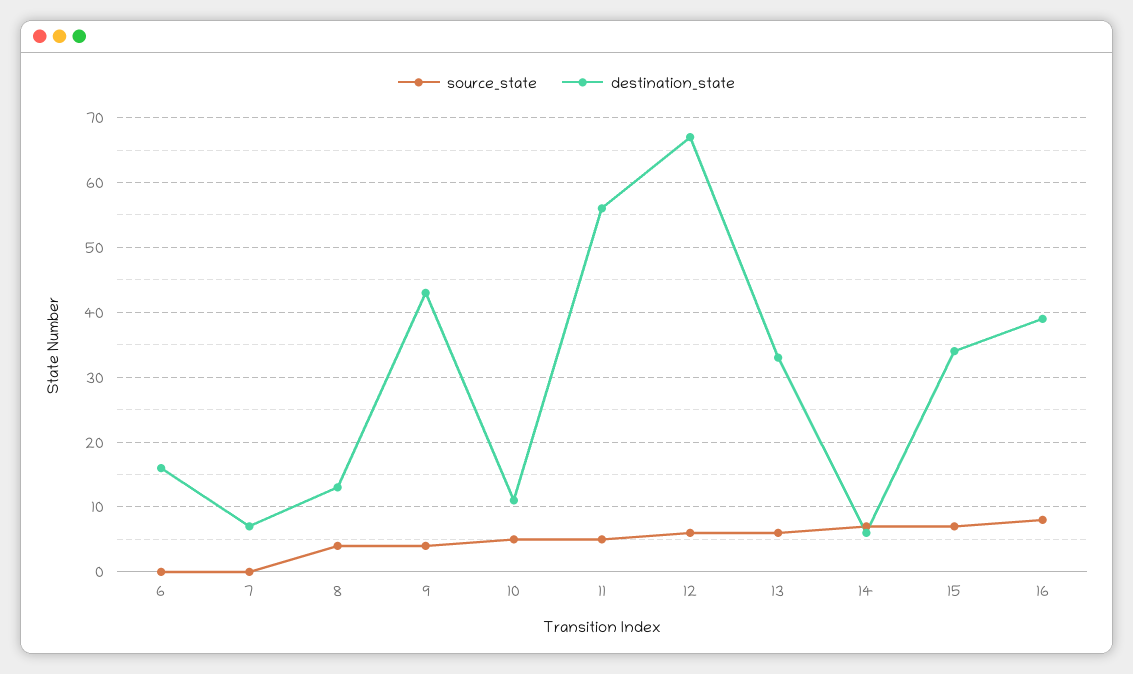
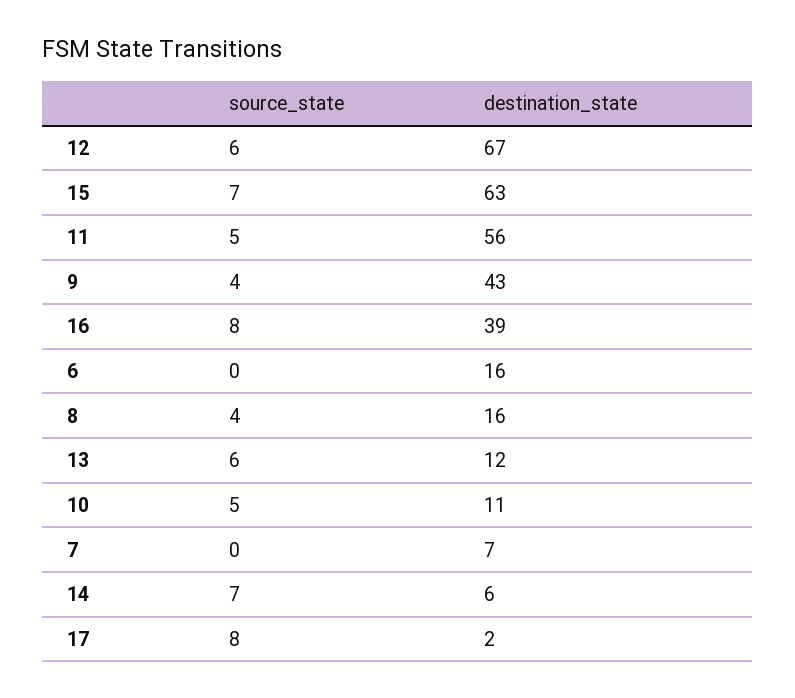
destination_state, 8: 13 -> 16
destination_state, 13: 33 -> 12
destination_state, 15: 34 -> 63
source_state, 17: none -> 8
destination_state, 17: none -> 2

